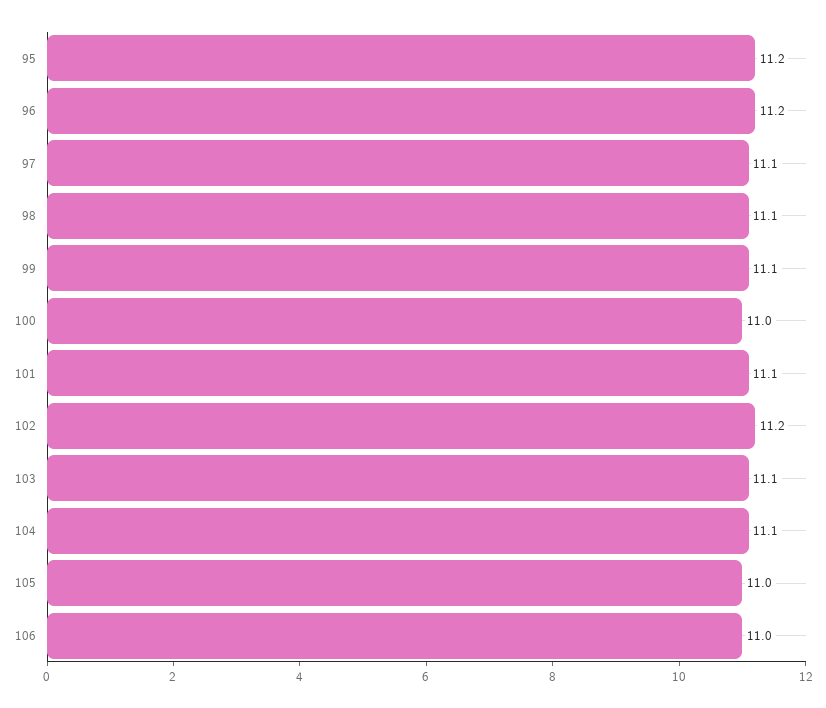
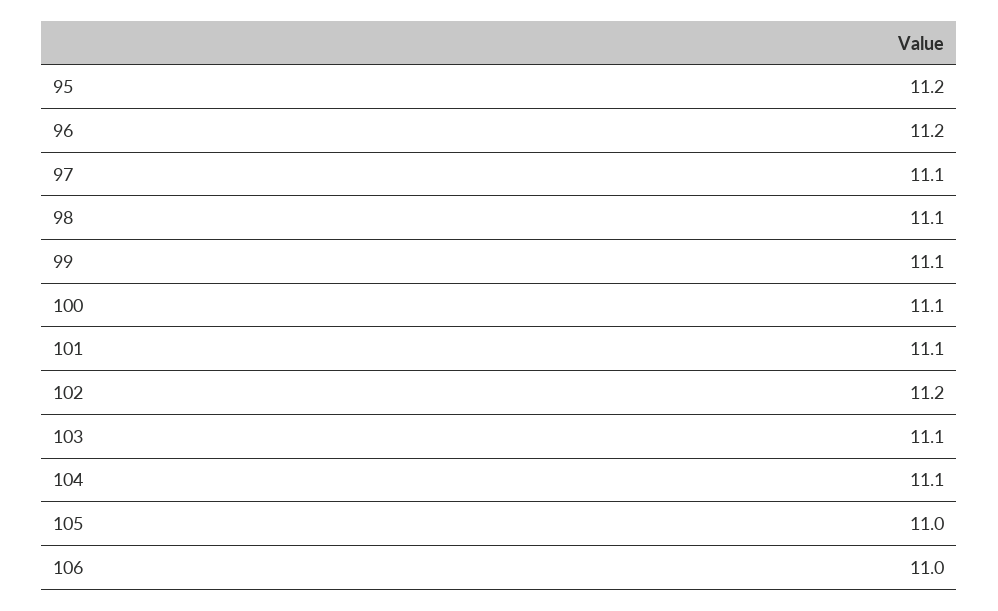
100: 11 -> 11.1

